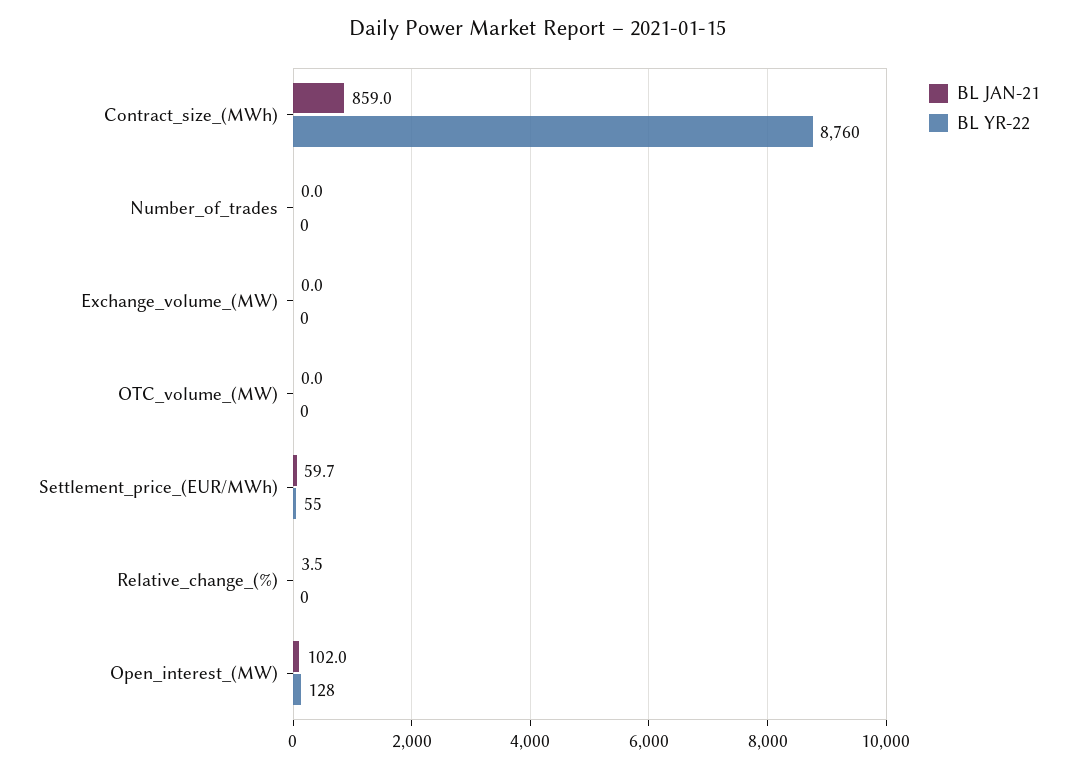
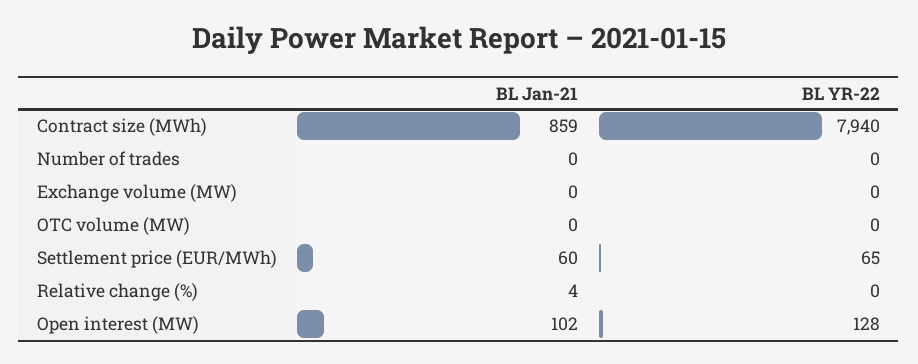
BL YR-22, Contract_size_(MWh): 8760 -> 7940
BL YR-22, Settlement_price_(EUR/MWh): 55 -> 65

